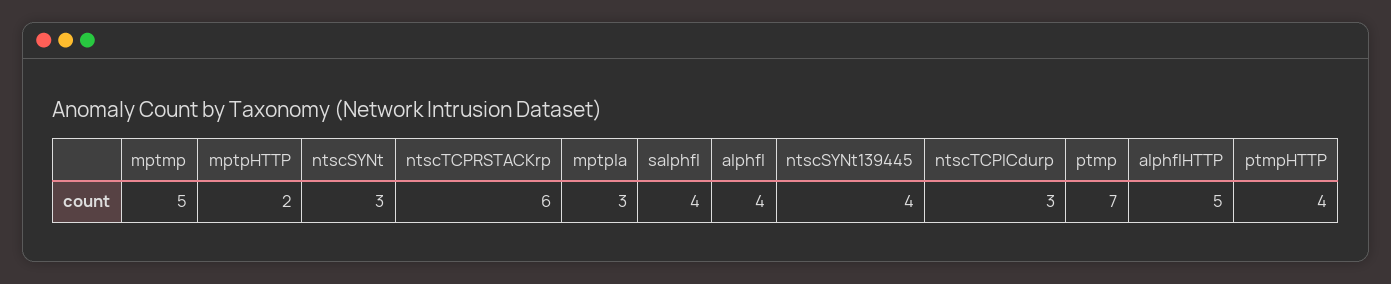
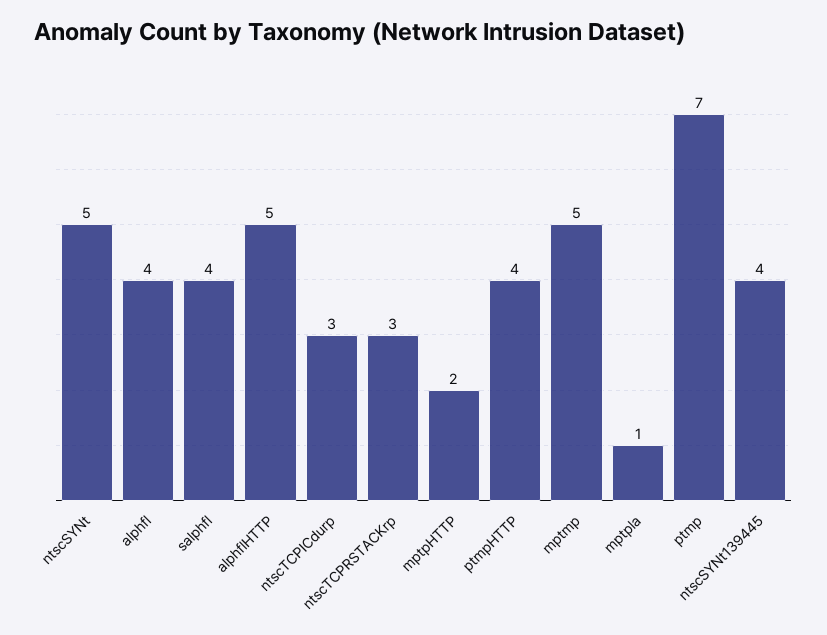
ntscSYNt: 3 -> 5
ntscTCPRSTACKrp: 6 -> 3
mptpla: 3 -> 1

